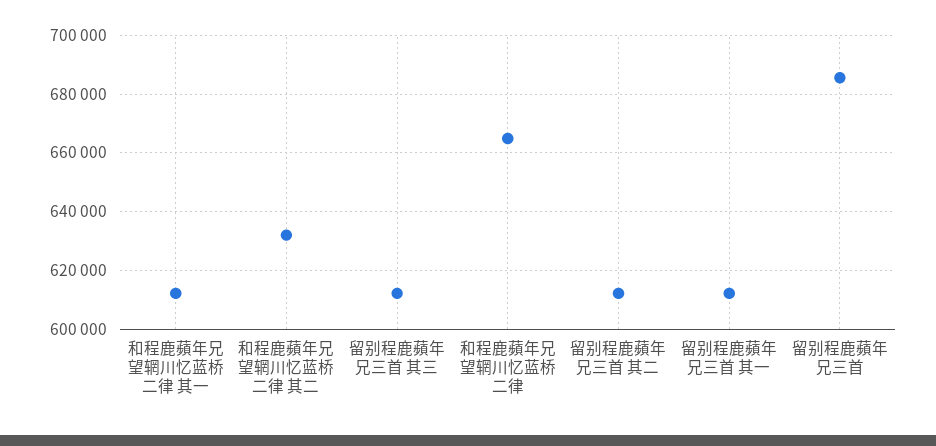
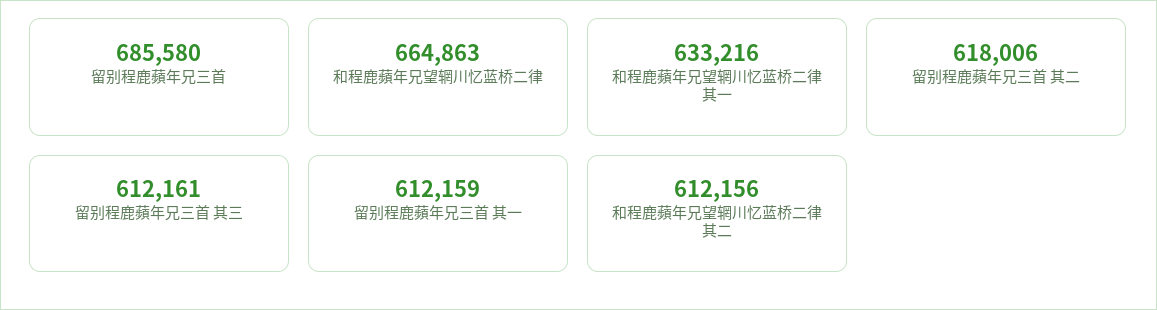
和程鹿蘋年兄望辋川忆蓝桥二律 其一: 612500 -> 633216
和程鹿蘋年兄望辋川忆蓝桥二律 其二: 632500 -> 612156
留别程鹿蘋年兄三首 其二: 612500 -> 618006

